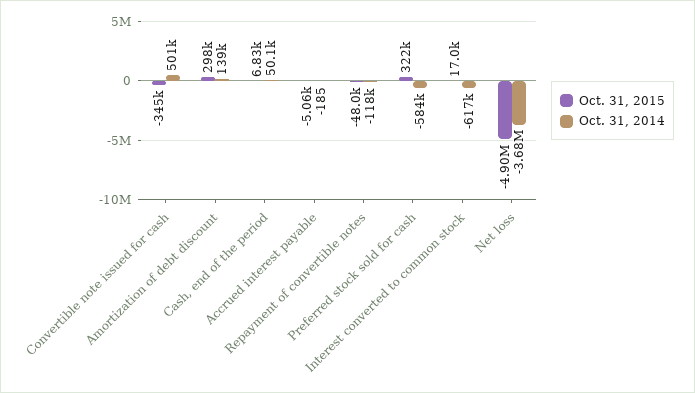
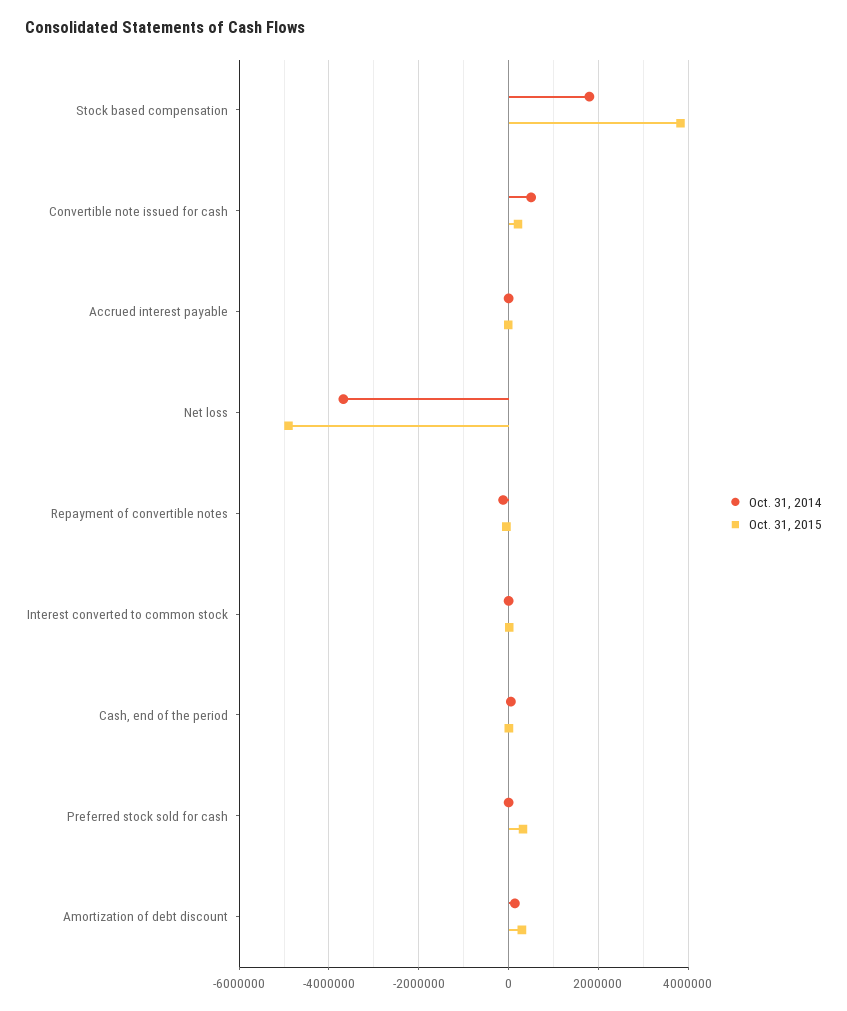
Oct. 31, 2015, Convertible note issued for cash: -345000 -> 200000
Oct. 31, 2014, Preferred stock sold for cash: -584000 -> 0
Oct. 31, 2014, Interest converted to common stock: -617000 -> 0
Oct. 31, 2014, Stock based compensation: none -> 1800000
Oct. 31, 2015, Stock based compensation: none -> 3800000

